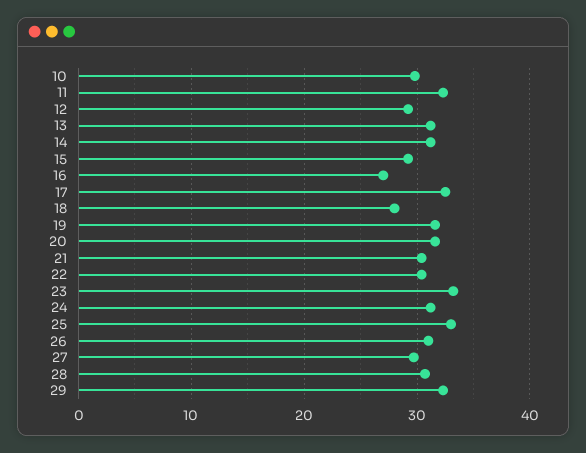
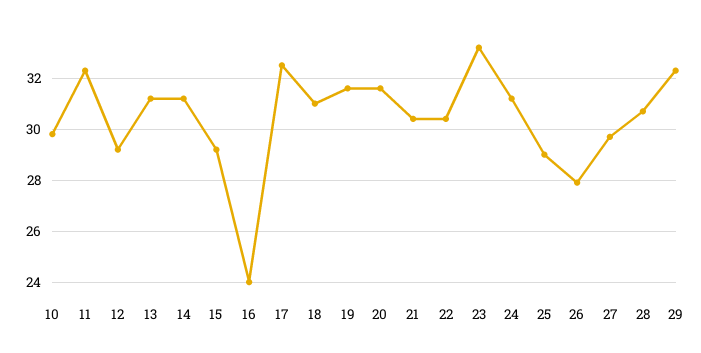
16: 27 -> 24
18: 28 -> 31
25: 33 -> 29
26: 31 -> 28

